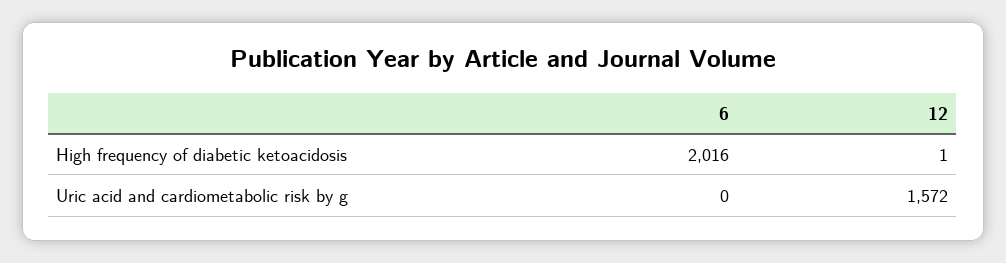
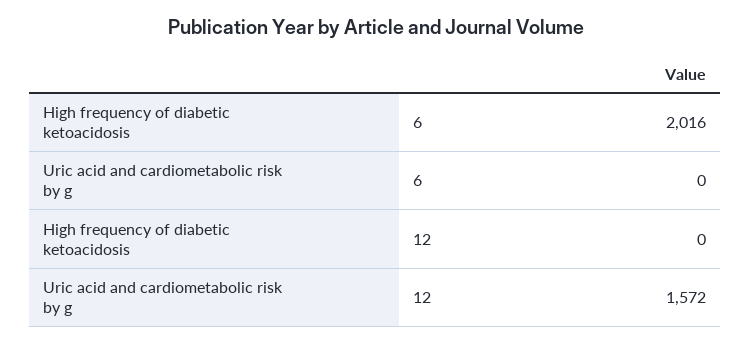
12, High frequency of diabetic ketoacidosis: 1 -> 0

